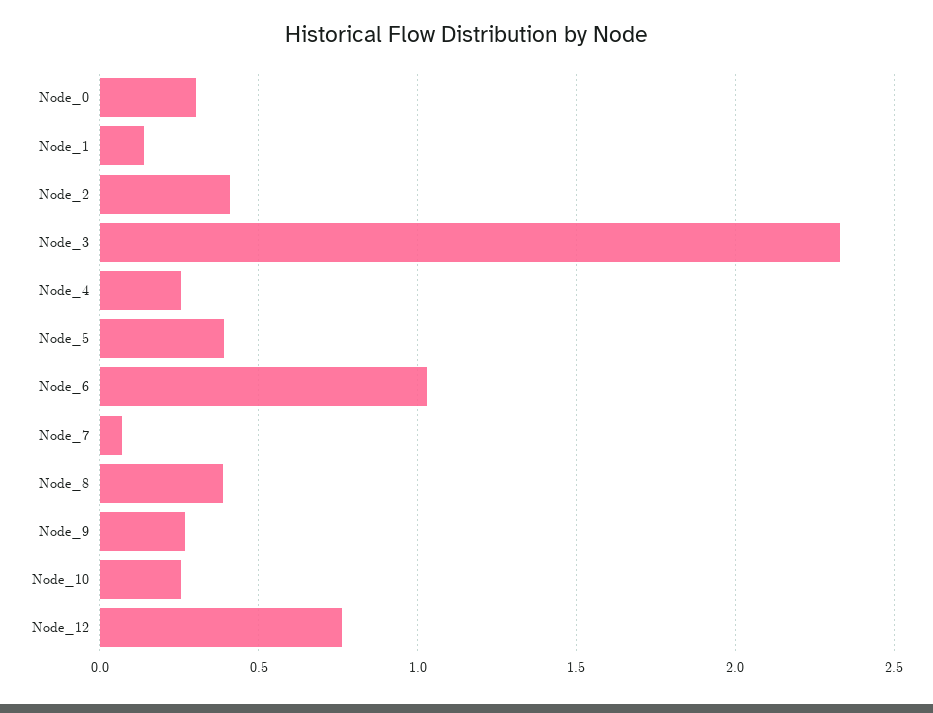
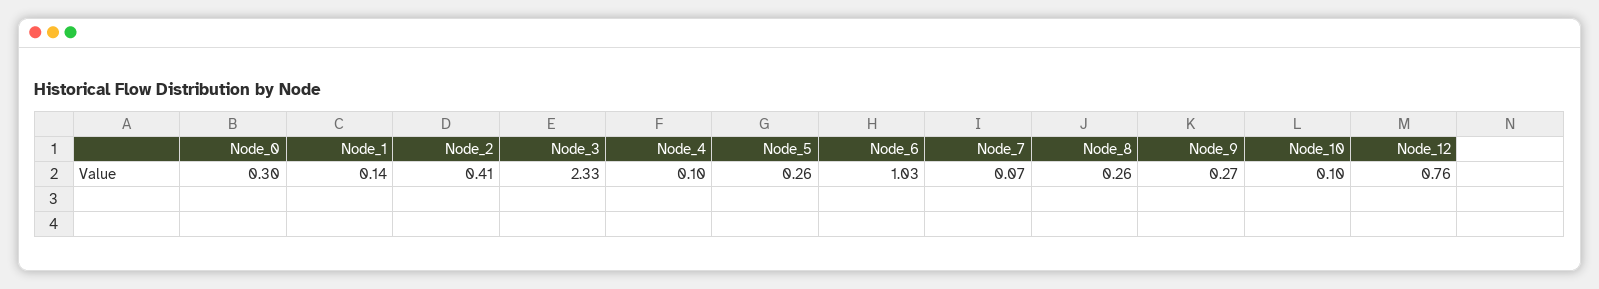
Node_4: 0.25 -> 0.1
Node_5: 0.4 -> 0.26
Node_8: 0.4 -> 0.26
Node_10: 0.25 -> 0.1

